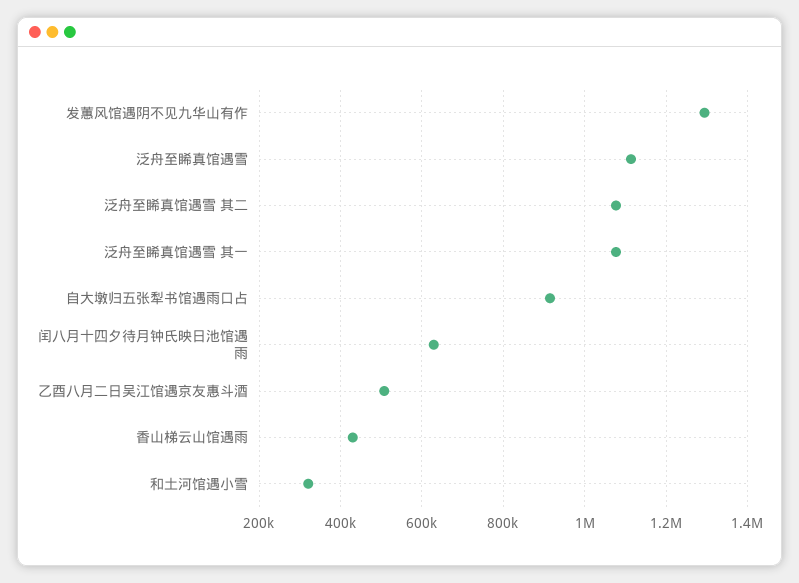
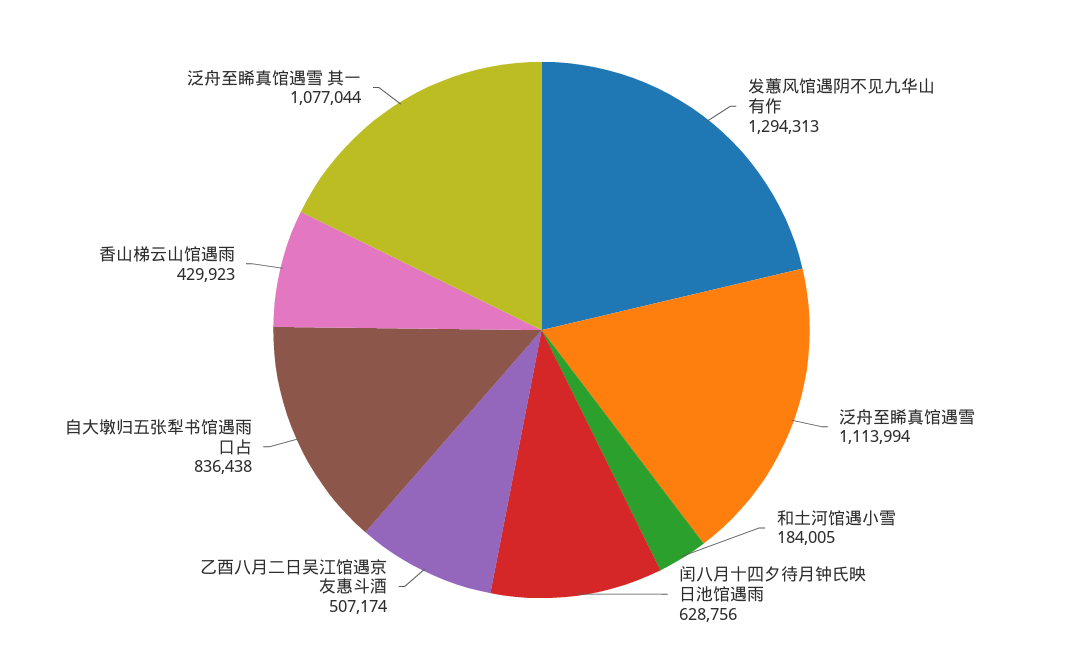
泛舟至睎真馆遇雪 其二: 1080000 -> none
自大墩归五张犁书馆遇雨口占: 920000 -> 836438
和土河馆遇小雪: 320000 -> 184005

